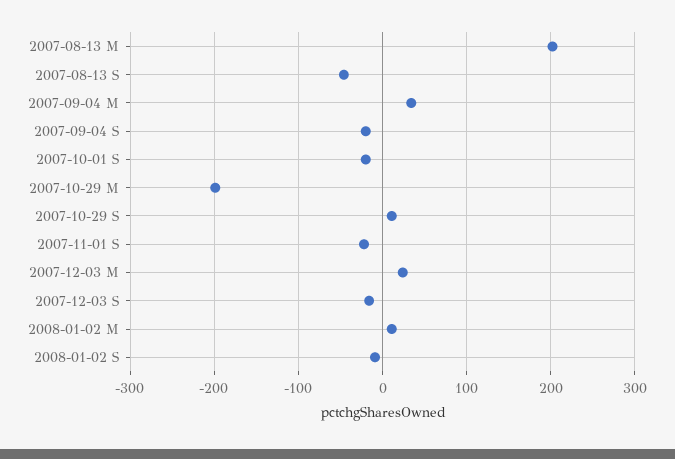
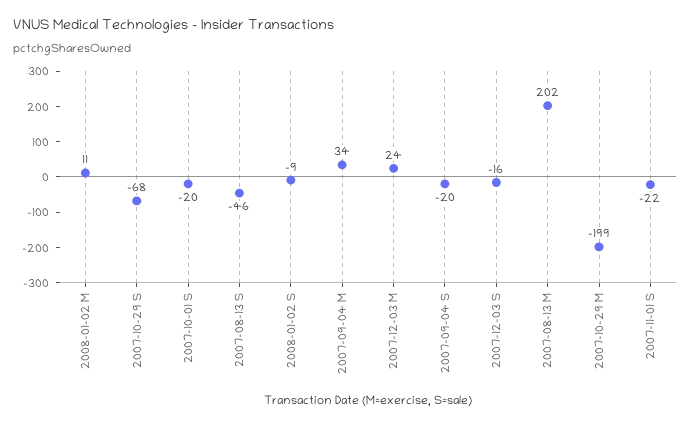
2007-10-29 S: 10 -> -68

